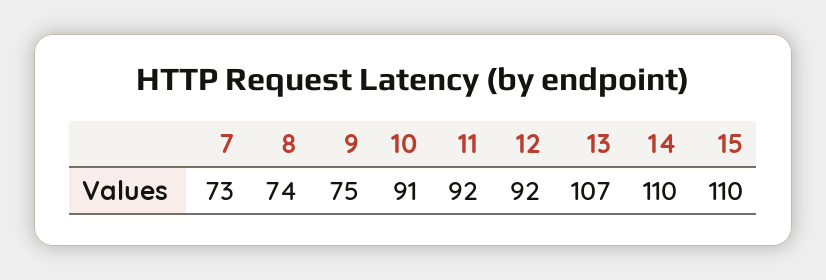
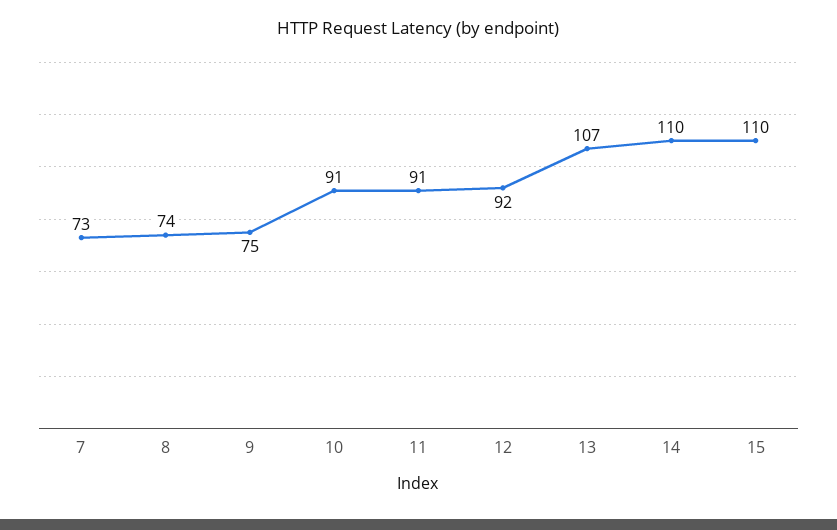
11: 92 -> 91

